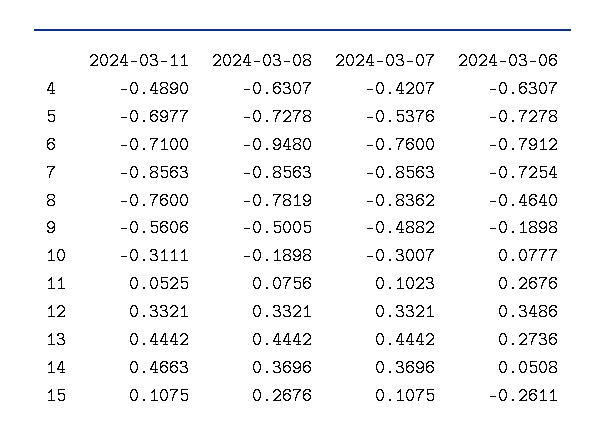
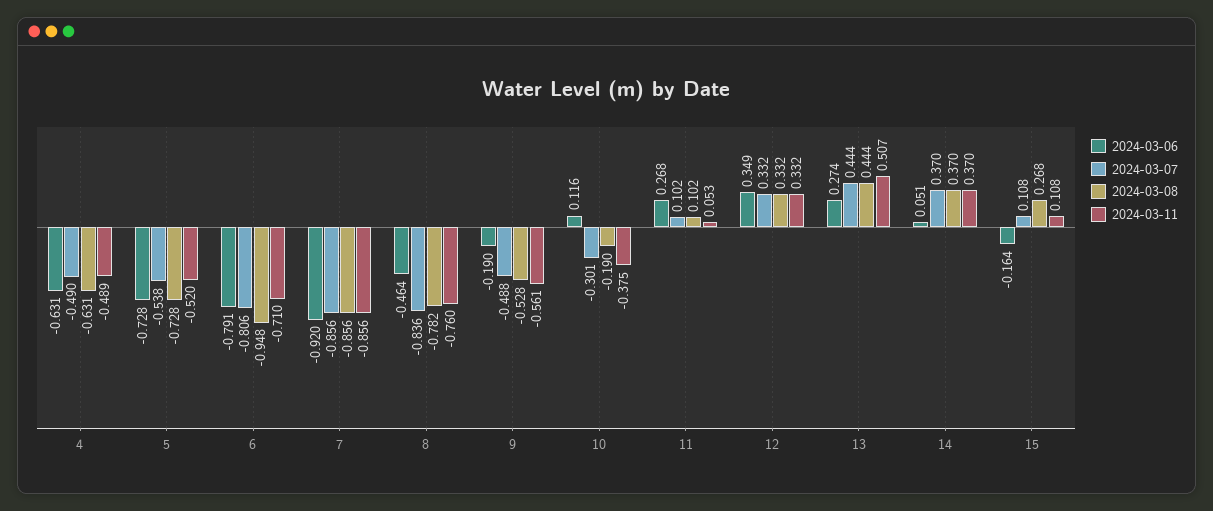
2024-03-07, 4: -0.4207 -> -0.49
2024-03-11, 5: -0.6977 -> -0.52
2024-03-07, 6: -0.76 -> -0.806
2024-03-06, 7: -0.7254 -> -0.92
2024-03-08, 9: -0.5005 -> -0.528
2024-03-11, 10: -0.3111 -> -0.375
2024-03-06, 10: 0.0777 -> 0.116
2024-03-08, 11: 0.0756 -> 0.102
2024-03-11, 13: 0.4442 -> 0.507
2024-03-11, 14: 0.4663 -> 0.37
2024-03-06, 15: -0.2611 -> -0.164

